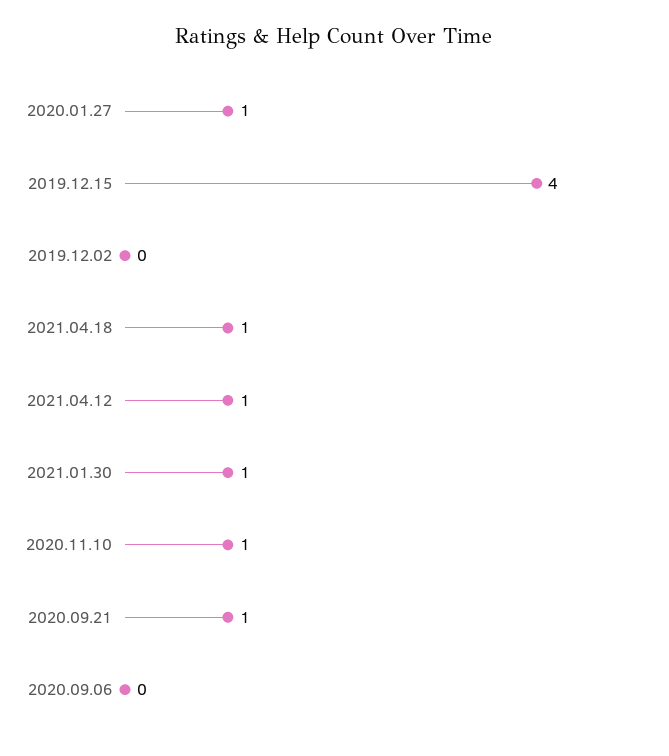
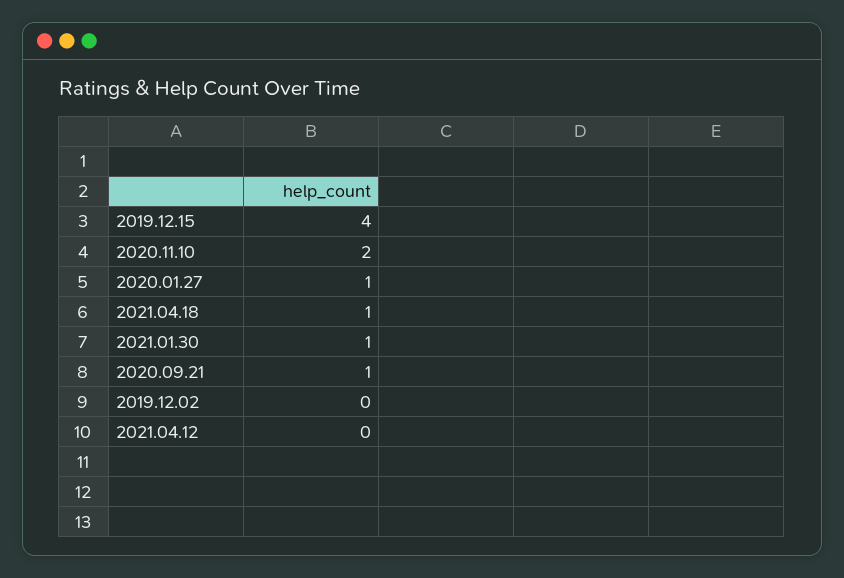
2021.04.12: 1 -> 0
2020.11.10: 1 -> 2
2020.09.06: 0 -> none

